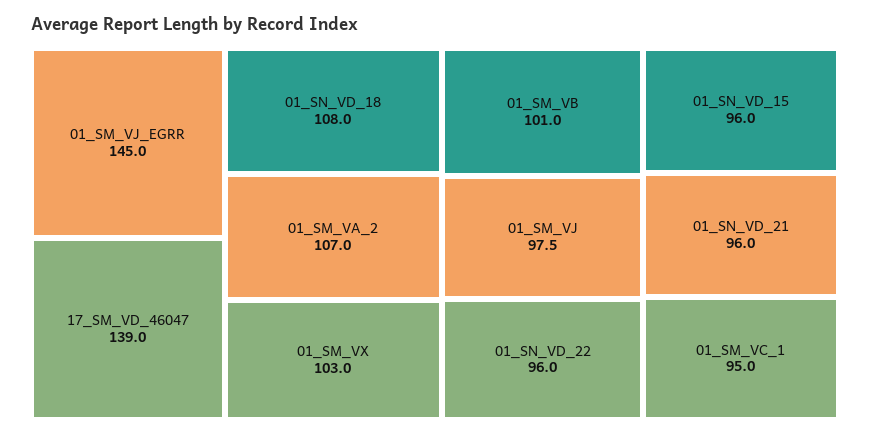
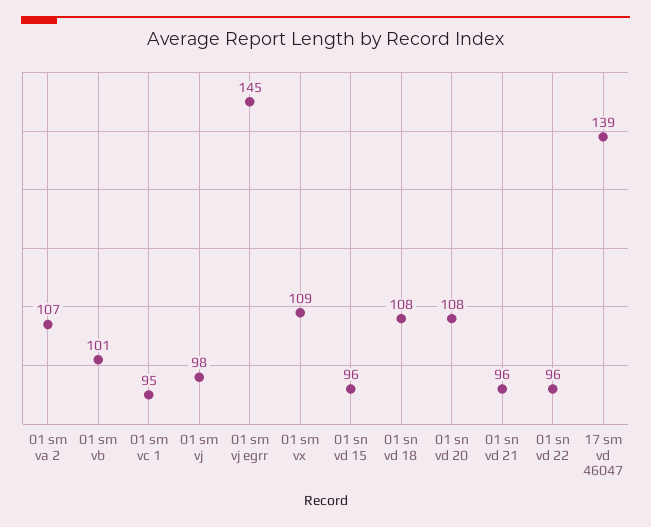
01_SM_VX: 103 -> 109
01 sn vd 20: none -> 108

